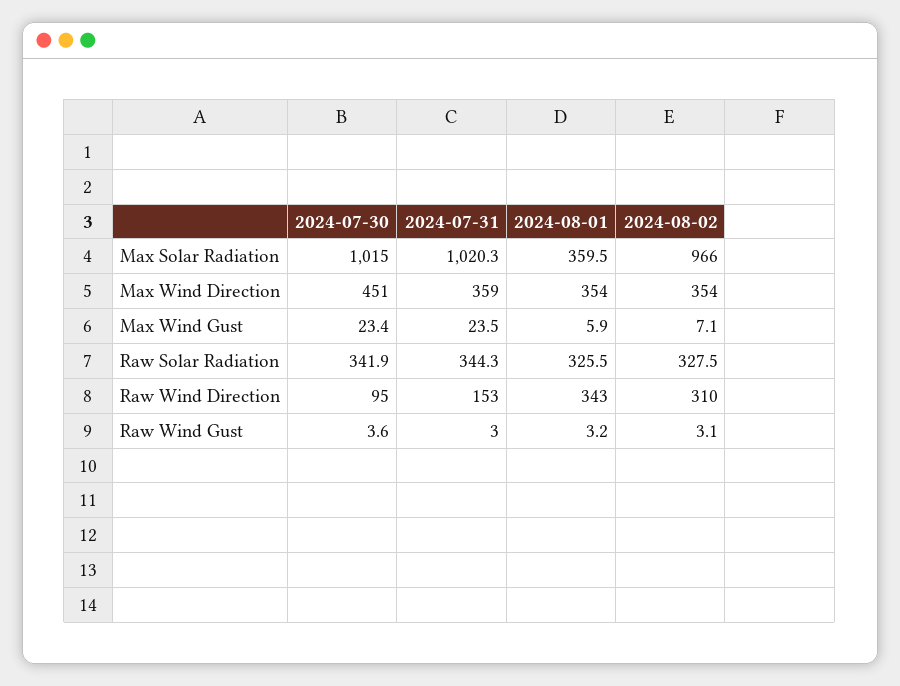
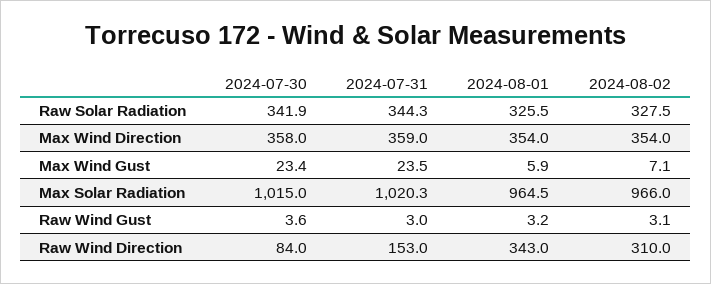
2024-08-01, Max Solar Radiation: 359.5 -> 964.5
2024-07-30, Max Wind Direction: 451 -> 358
2024-07-30, Raw Wind Direction: 95 -> 84

